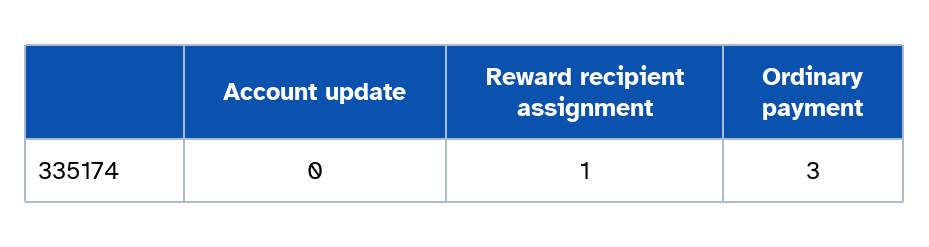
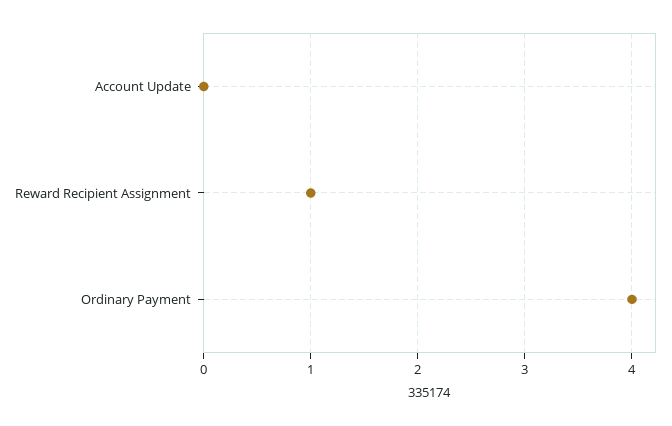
Ordinary payment: 3 -> 4

